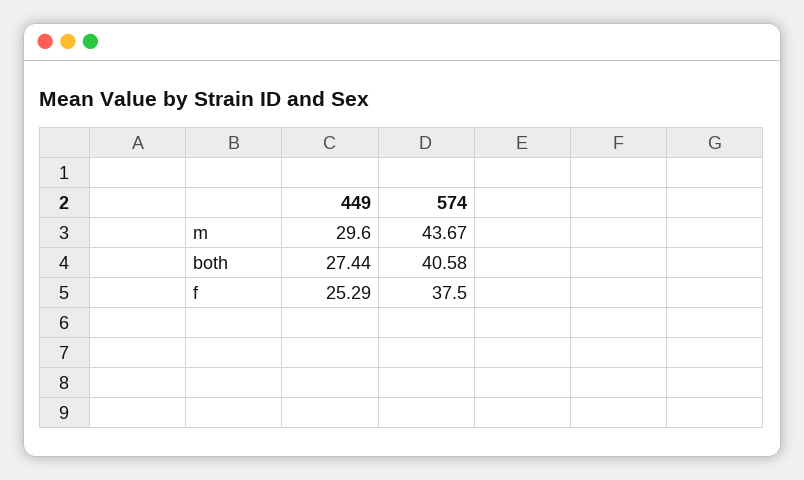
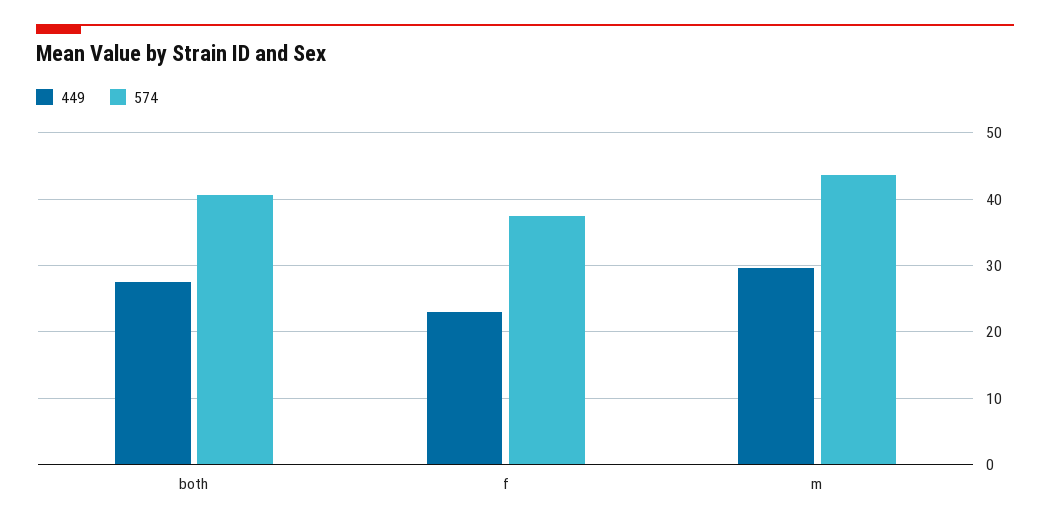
449, f: 25.29 -> 23

